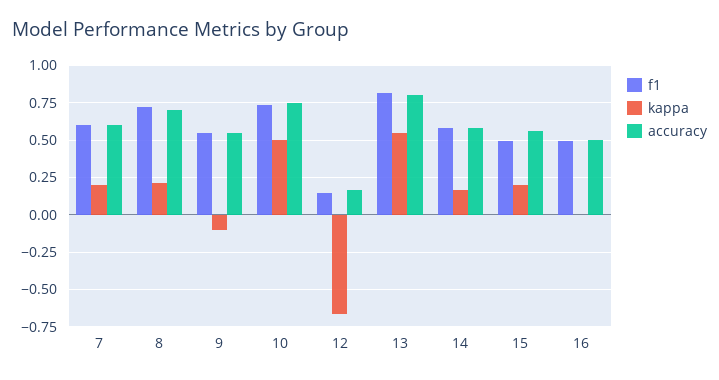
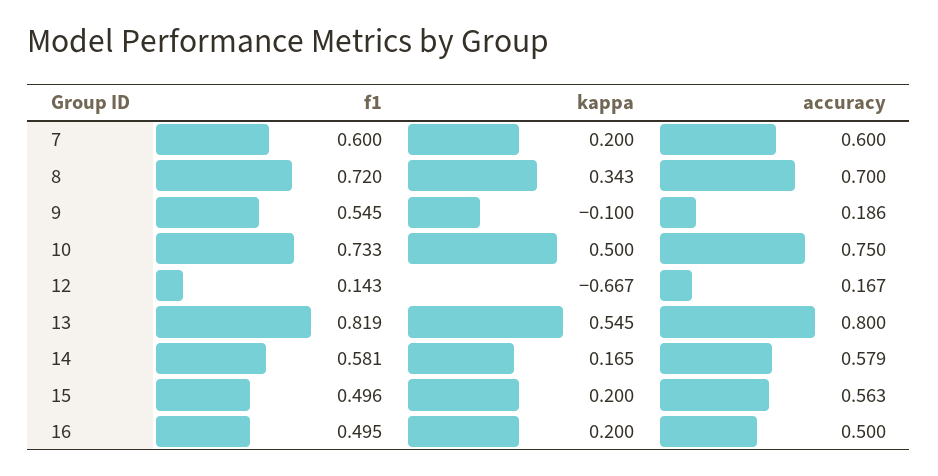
kappa, 8: 0.2 -> 0.343
accuracy, 9: 0.55 -> 0.186
kappa, 16: 0 -> 0.2

